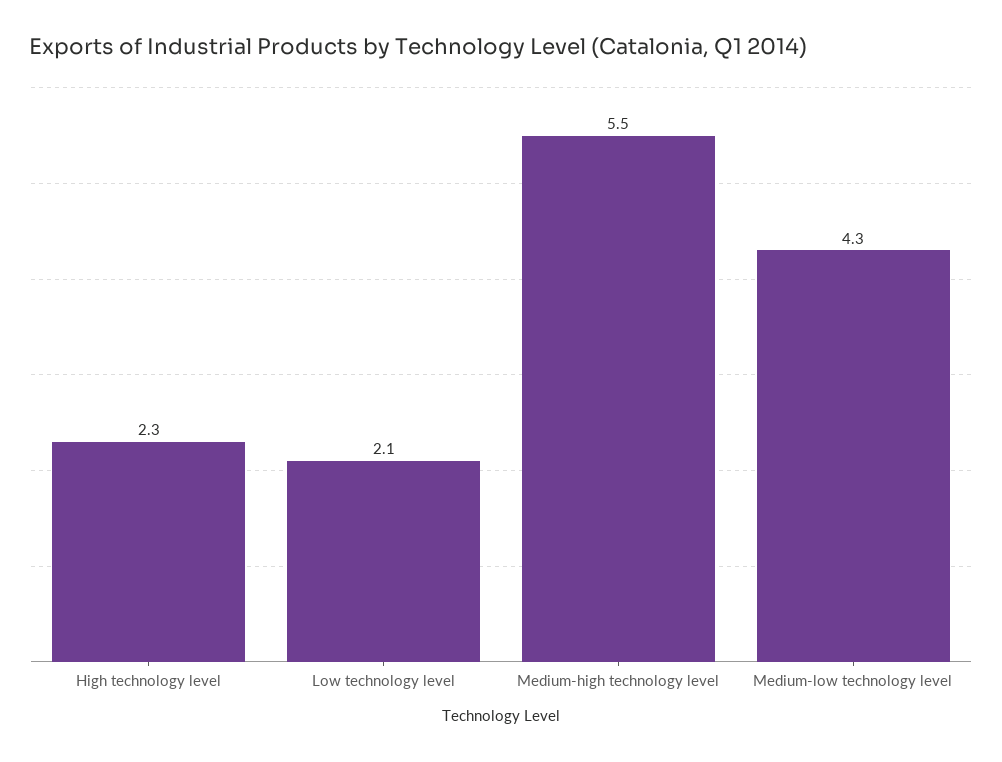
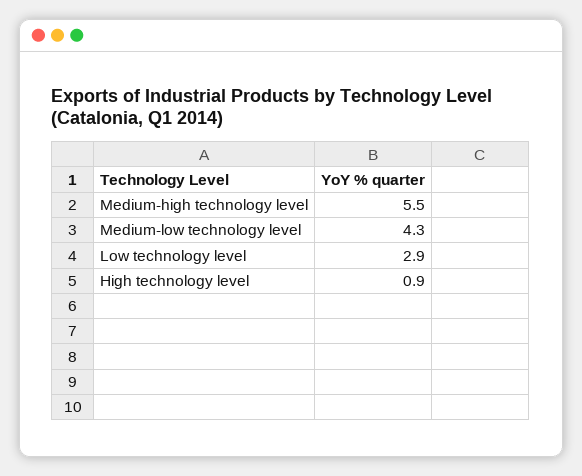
High technology level: 2.3 -> 0.9
Low technology level: 2.1 -> 2.9

